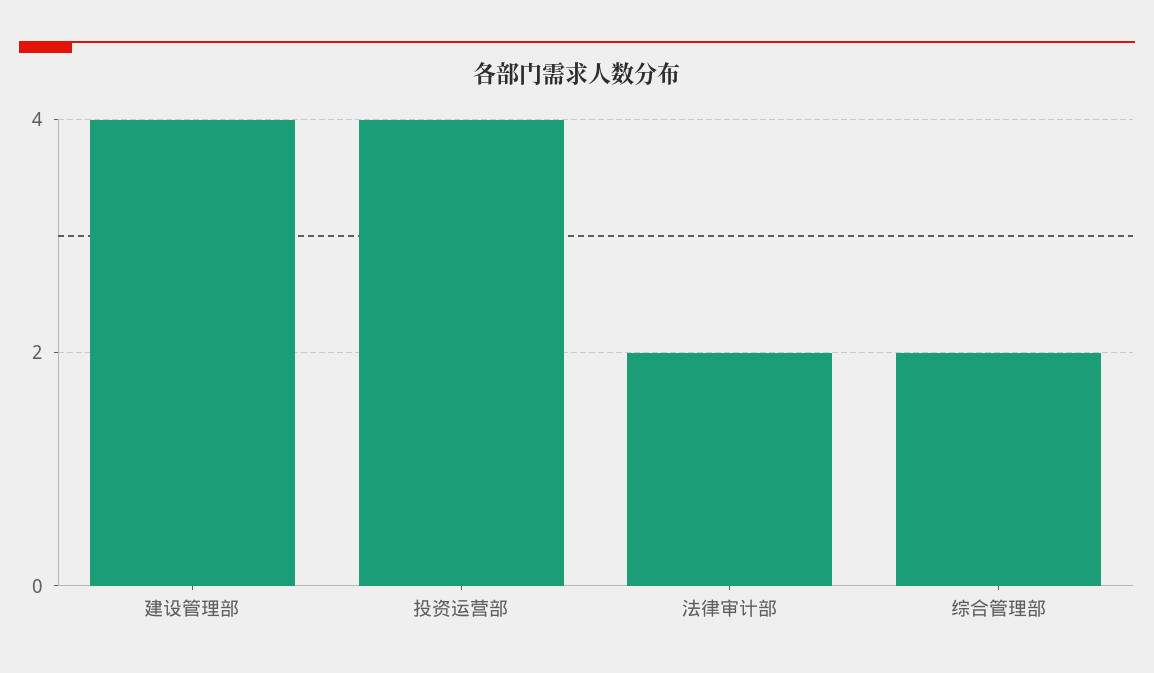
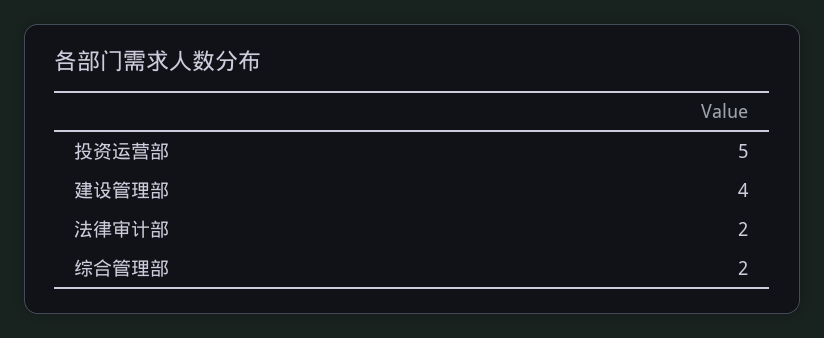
投资运营部: 4 -> 5

